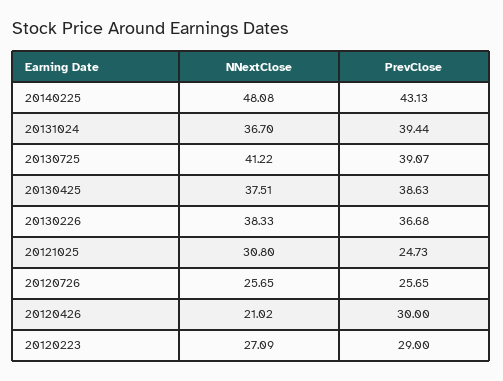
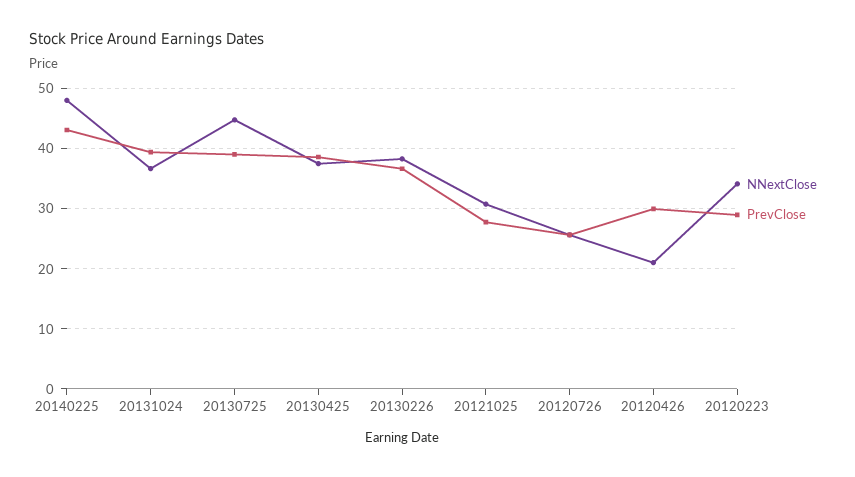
NNextClose, 20130725: 41.22 -> 45
PrevClose, 20121025: 24.73 -> 28
NNextClose, 20120223: 27.09 -> 34

